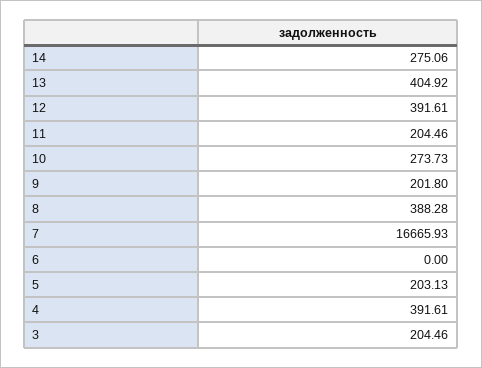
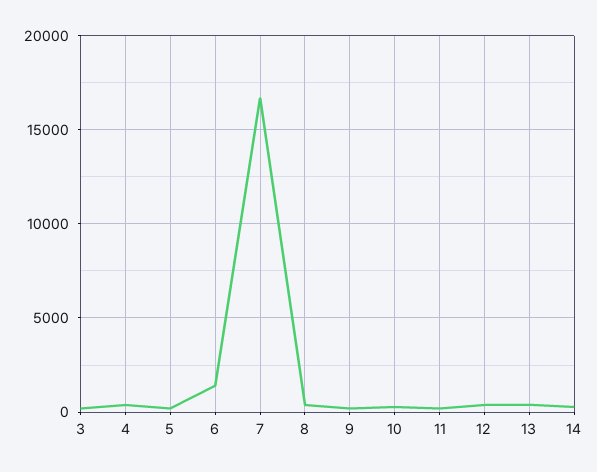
6: 0 -> 1500

